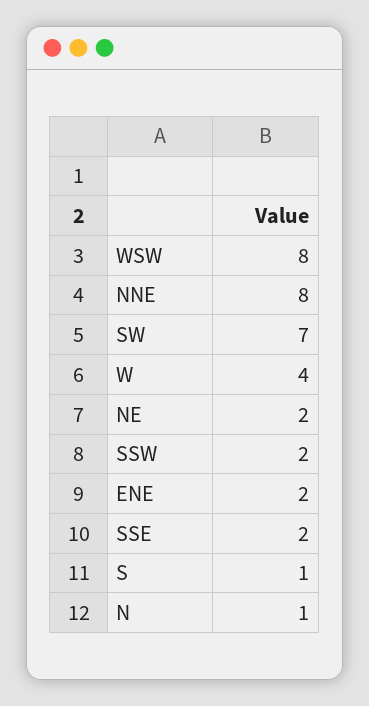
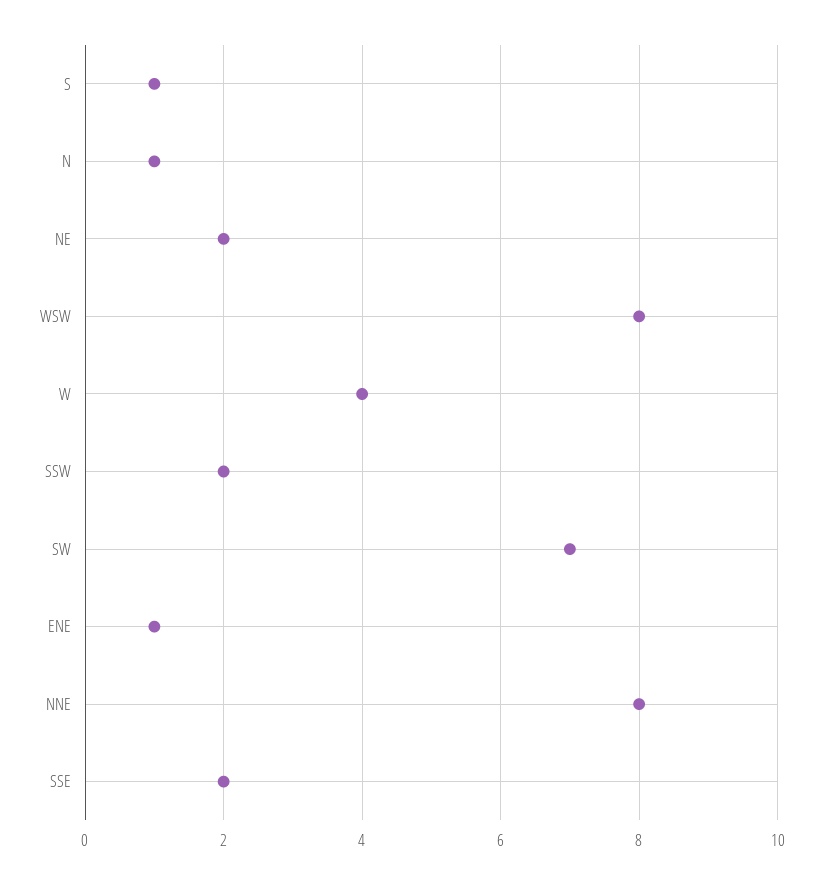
ENE: 2 -> 1

